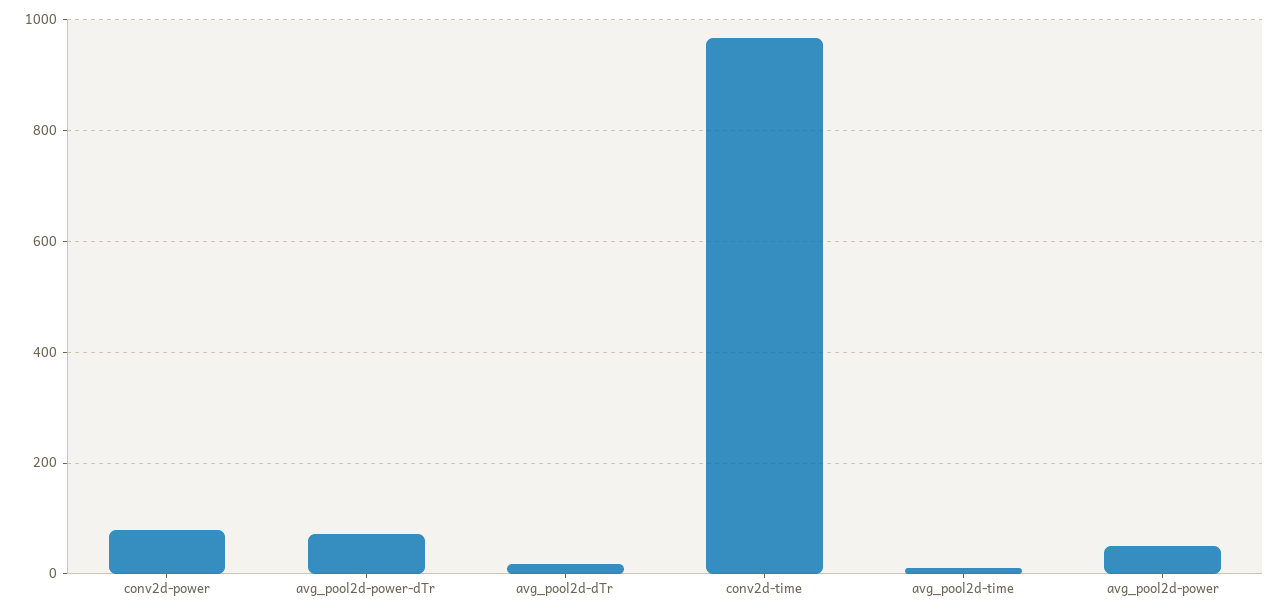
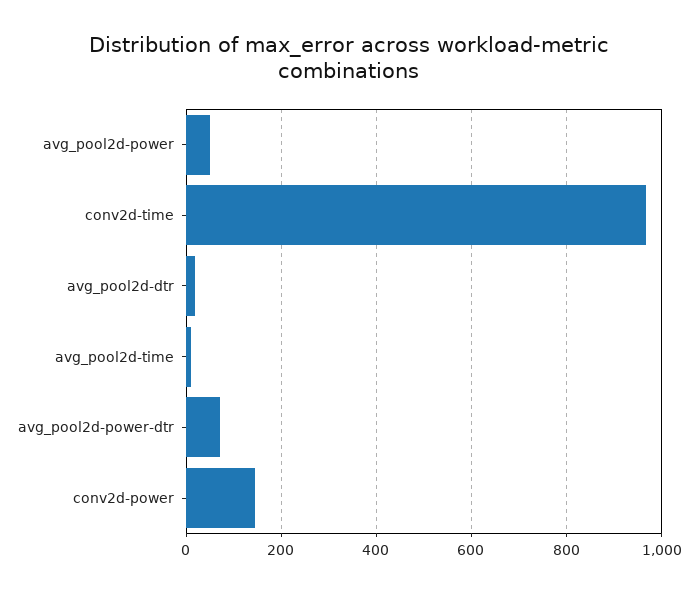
conv2d-power: 80 -> 140

